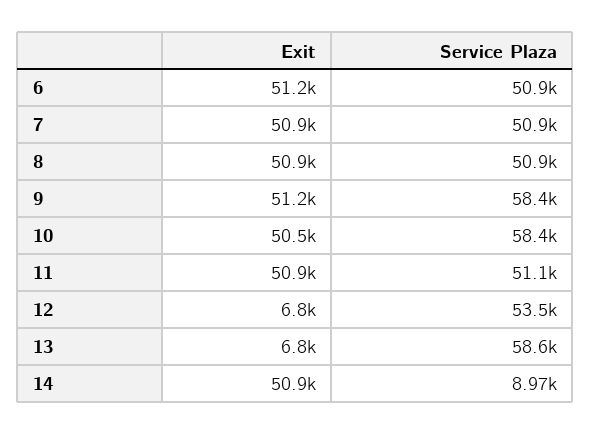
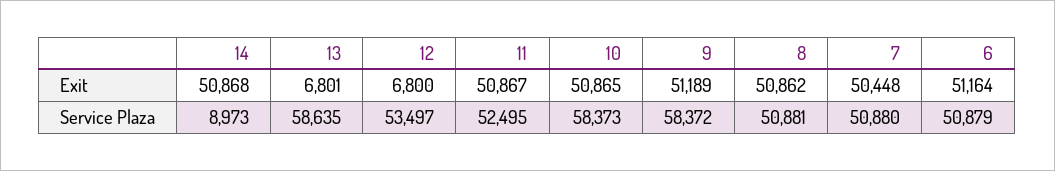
Exit, 7: 50900 -> 50448
Exit, 10: 50500 -> 50865
Service Plaza, 11: 51100 -> 52495

